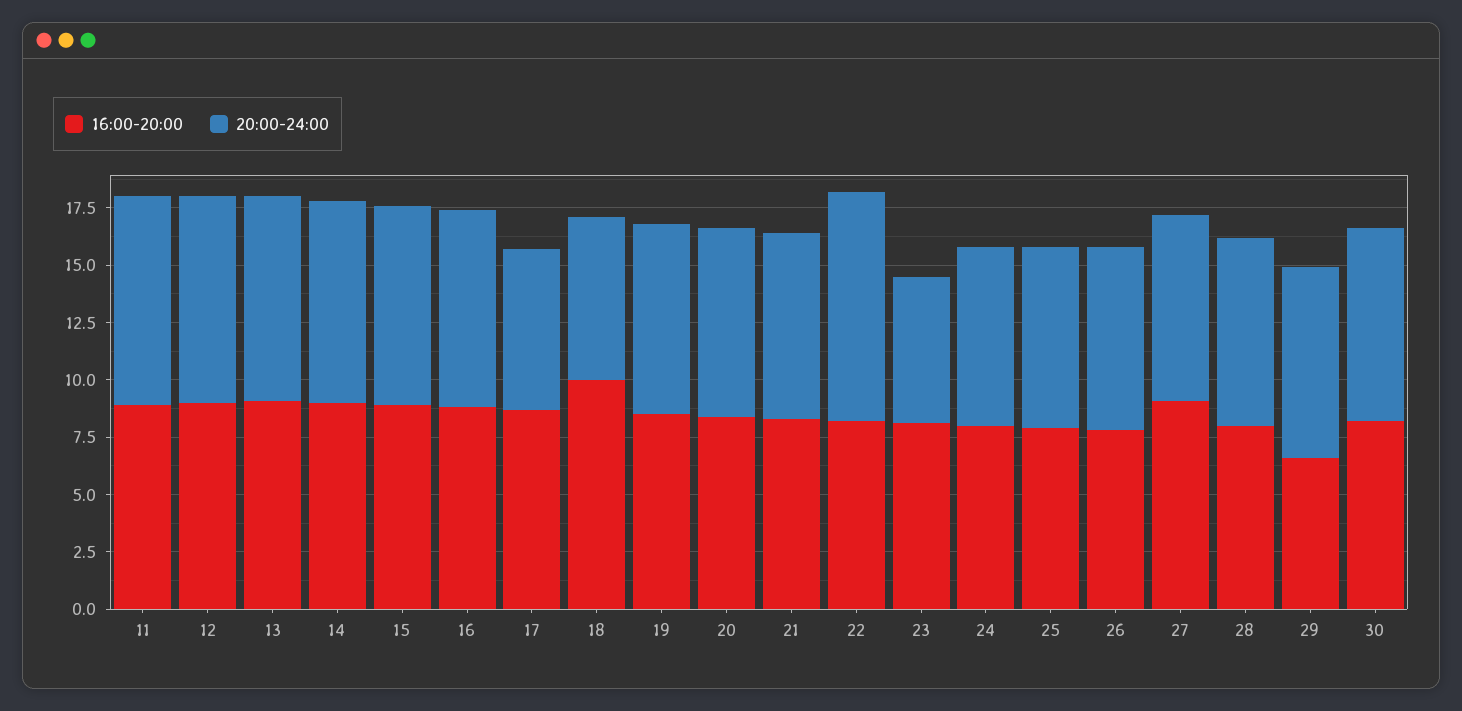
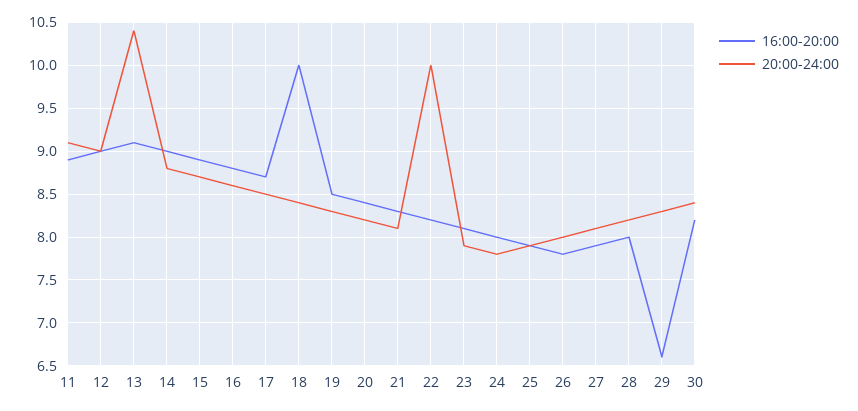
20:00-24:00, 13: 9 -> 10.4
20:00-24:00, 17: 7 -> 8.5
20:00-24:00, 18: 7 -> 8.4
20:00-24:00, 23: 6.5 -> 7.9
16:00-20:00, 27: 9 -> 7.9

